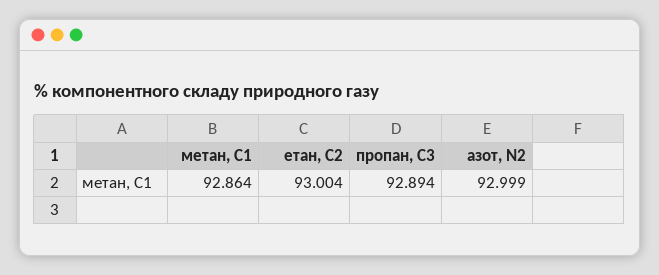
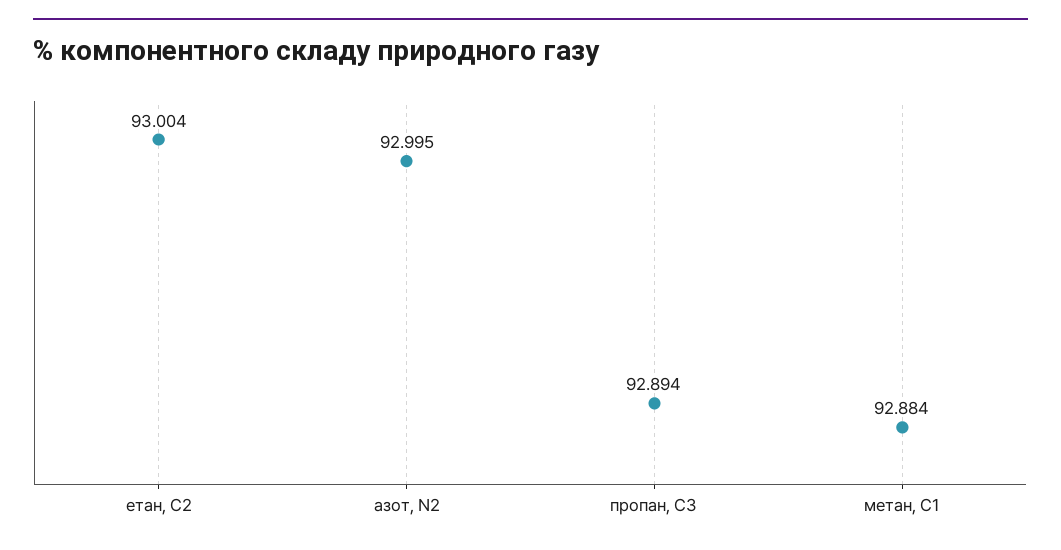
метан, С1: 92.864 -> 92.884
азот, N2: 92.999 -> 92.995

